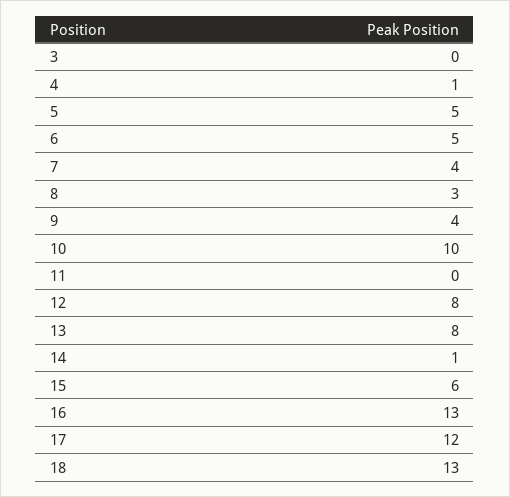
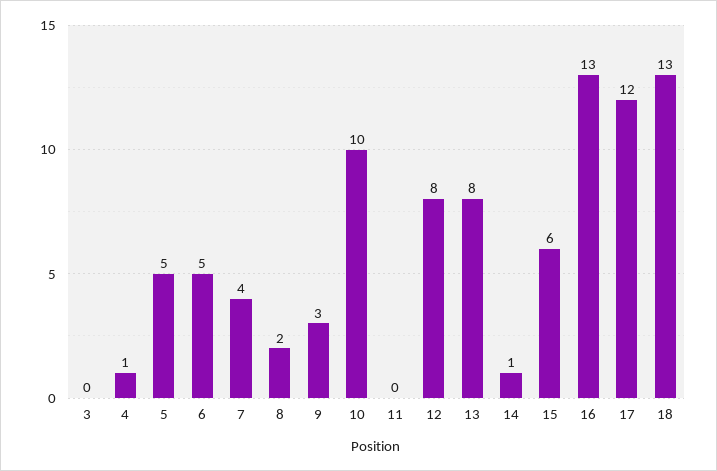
8: 3 -> 2
9: 4 -> 3

